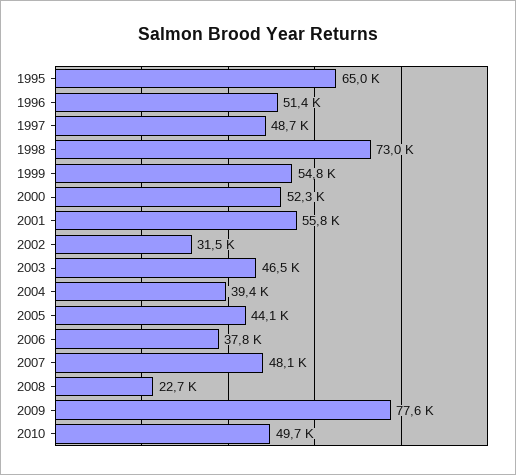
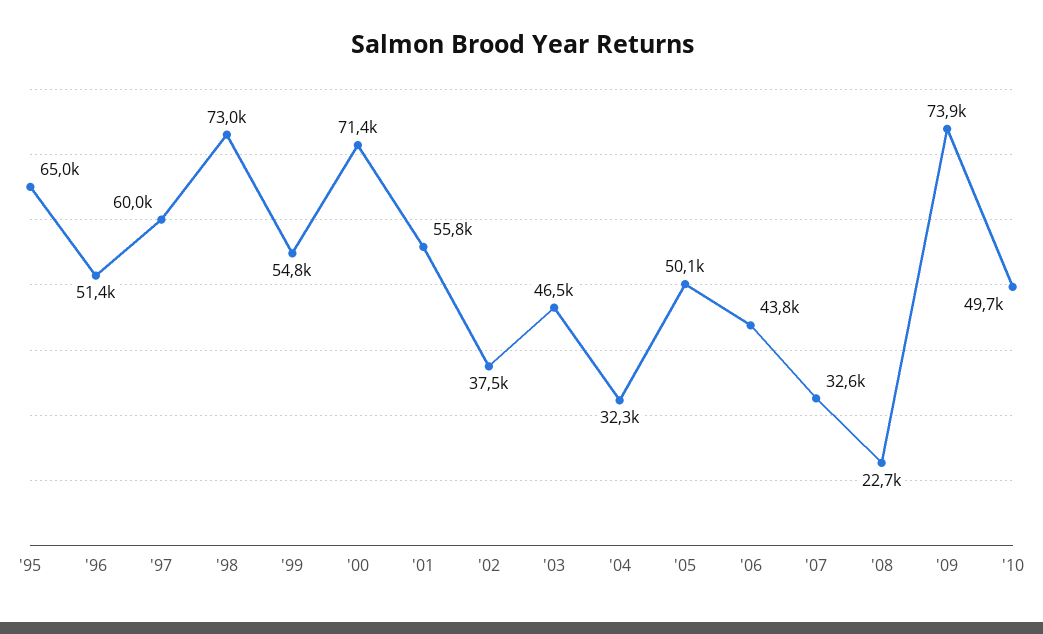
1997: 48700 -> 60000
2000: 52300 -> 71400
2002: 31500 -> 37500
2004: 39400 -> 32300
2005: 44100 -> 50100
2006: 37800 -> 43800
2007: 48100 -> 32600
2009: 77600 -> 73900

